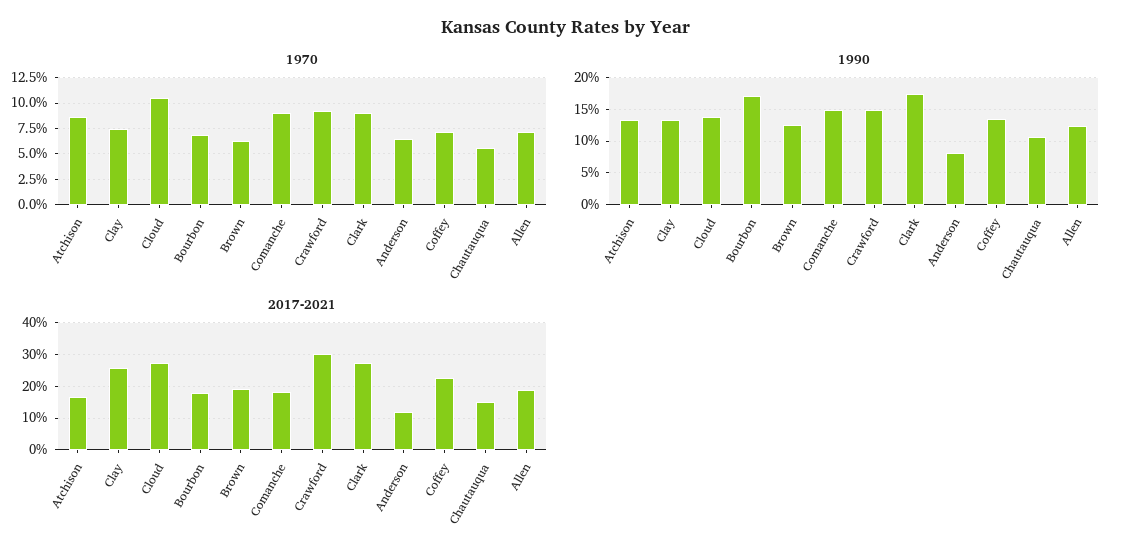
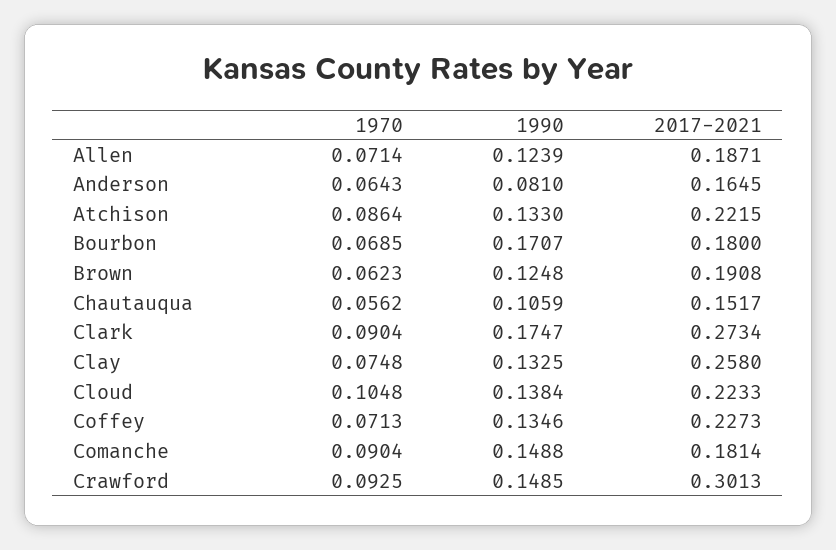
2017-2021, Atchison: 0.16 -> 0.2215
2017-2021, Cloud: 0.28 -> 0.2233
2017-2021, Anderson: 0.12 -> 0.1645

